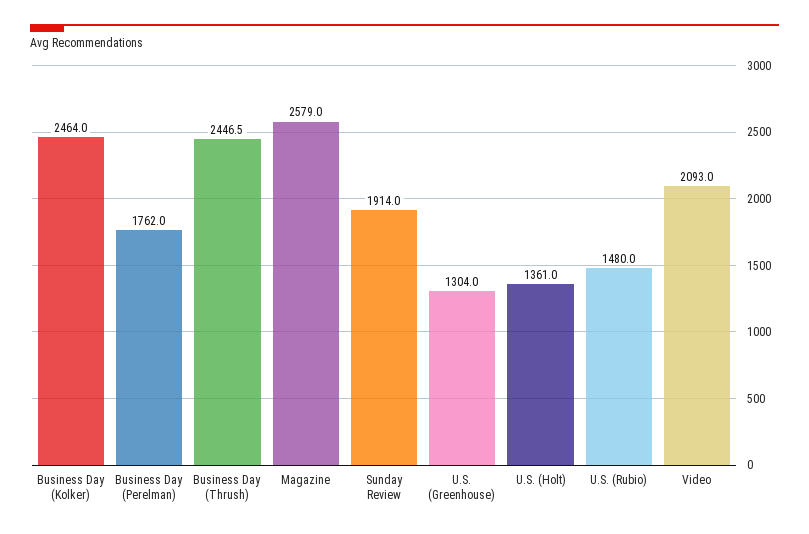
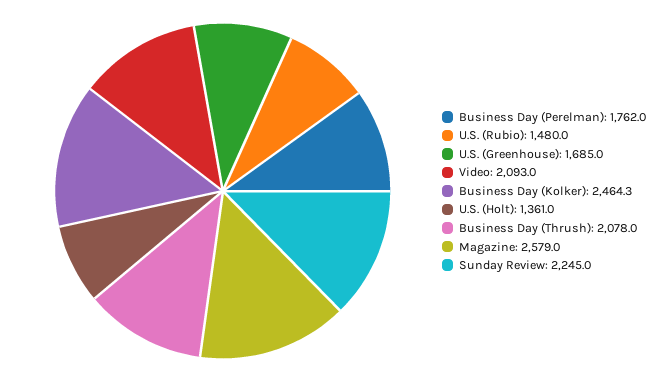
Business Day (Kolker): 2464 -> 2464.3
Business Day (Thrush): 2446.5 -> 2078
Sunday Review: 1914 -> 2245
U.S. (Greenhouse): 1304 -> 1685

